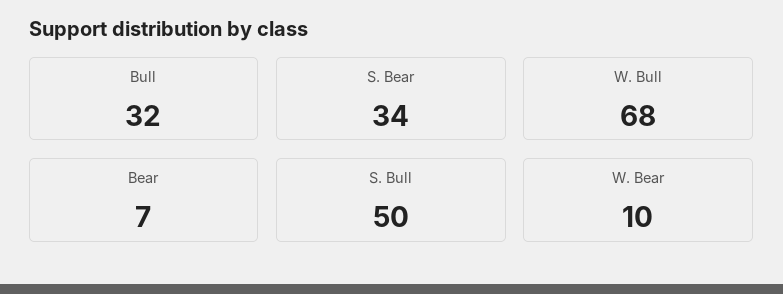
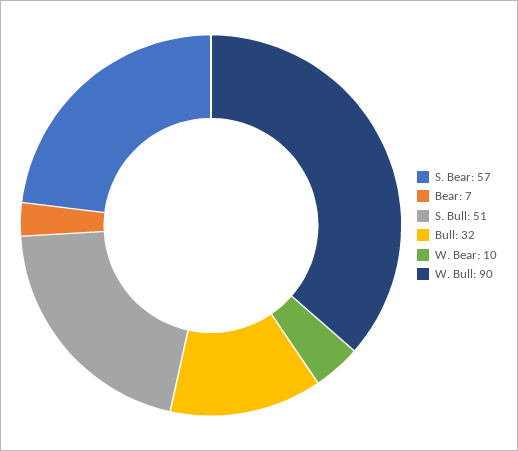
S. Bear: 34 -> 57
W. Bull: 68 -> 90
S. Bull: 50 -> 51

